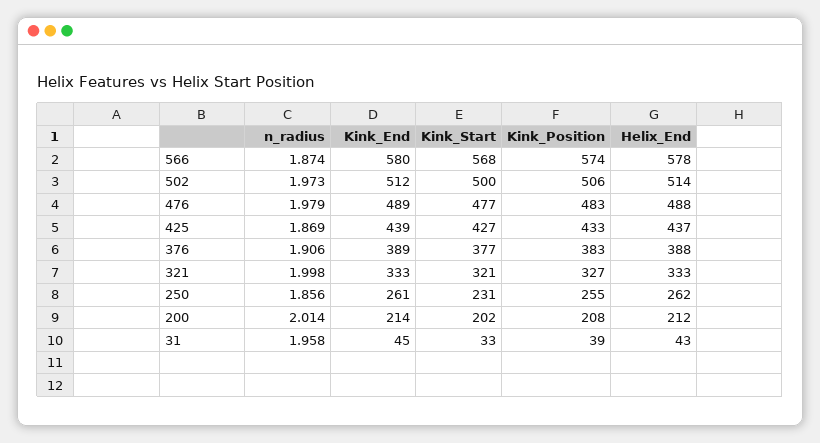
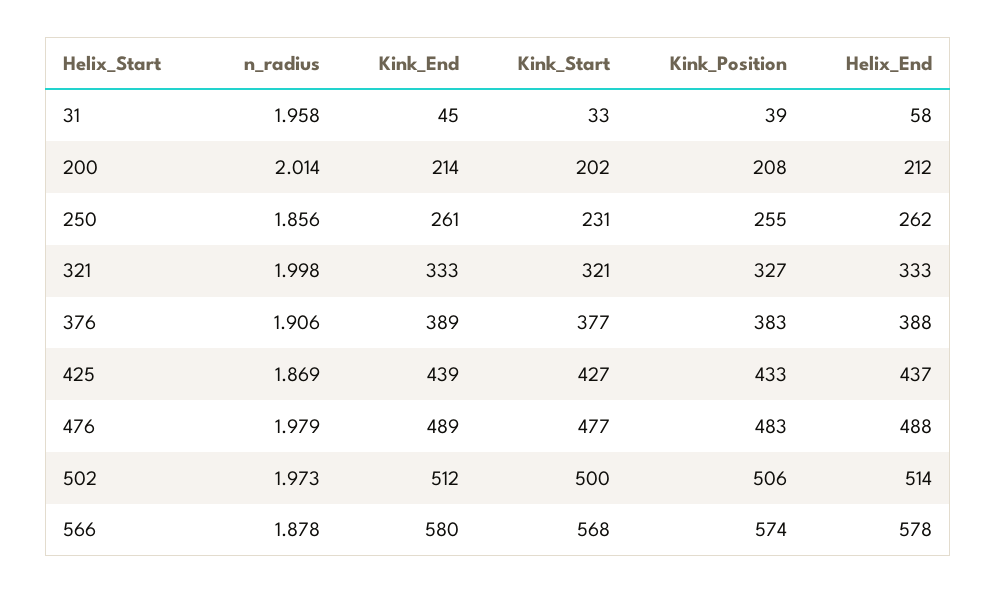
n_radius, 566: 1.874 -> 1.878
Helix_End, 31: 43 -> 58

